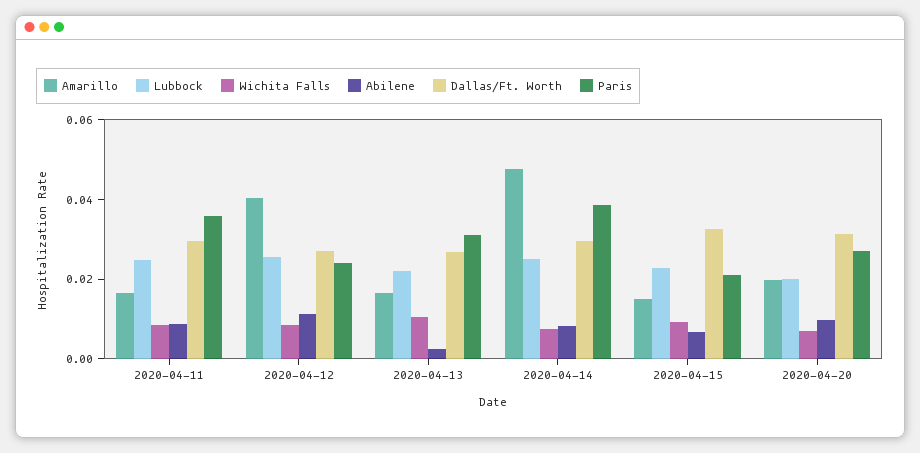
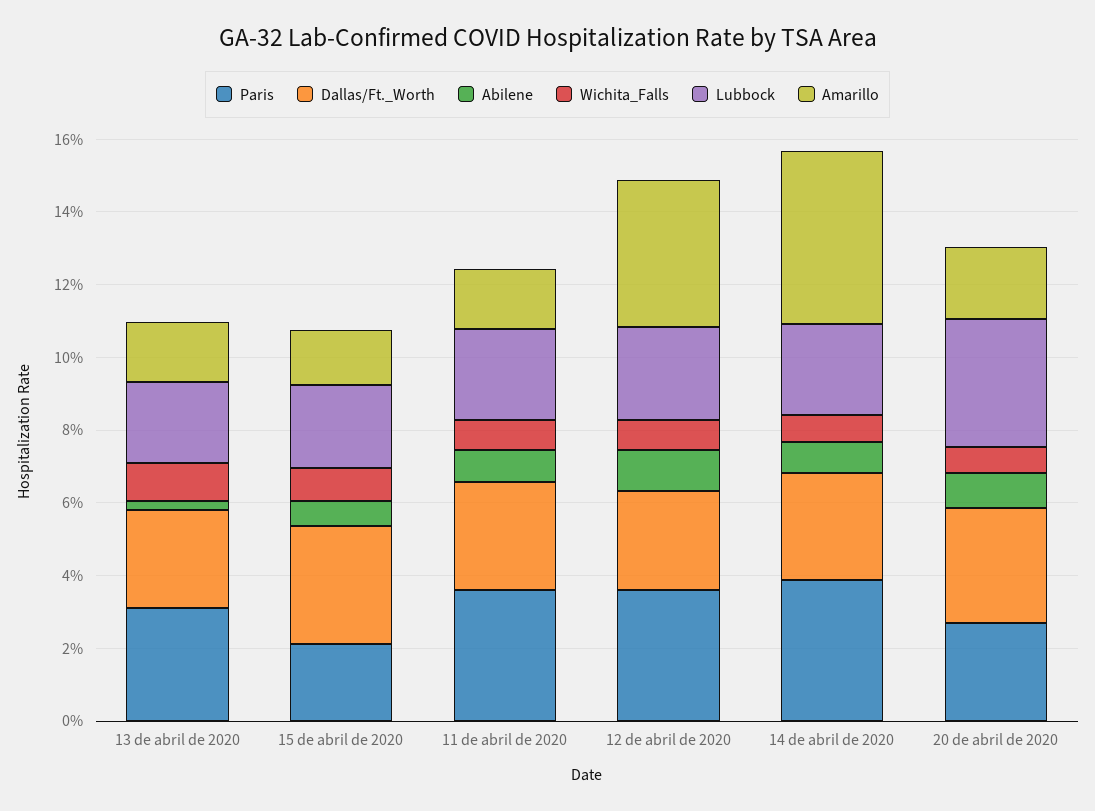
Paris, 2020-04-12: 0.025 -> 0.035
Lubbock, 2020-04-20: 0.02 -> 0.035

